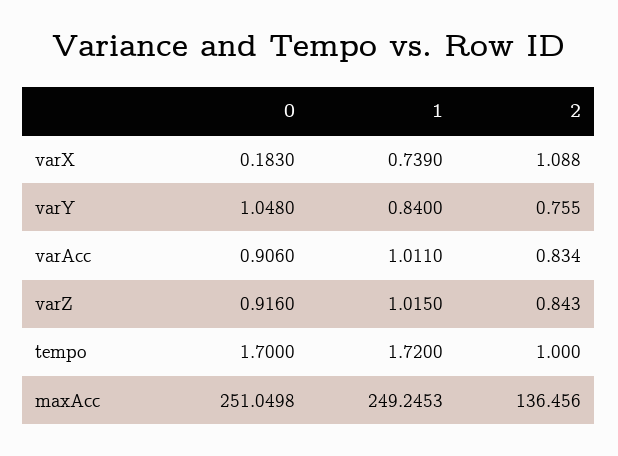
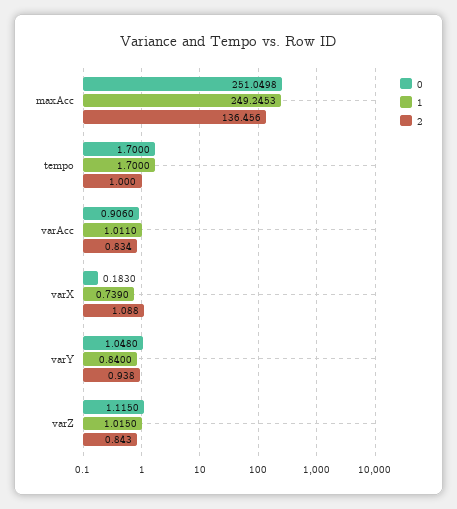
2, varY: 0.755 -> 0.938
0, varZ: 0.916 -> 1.115
1, tempo: 1.72 -> 1.7

